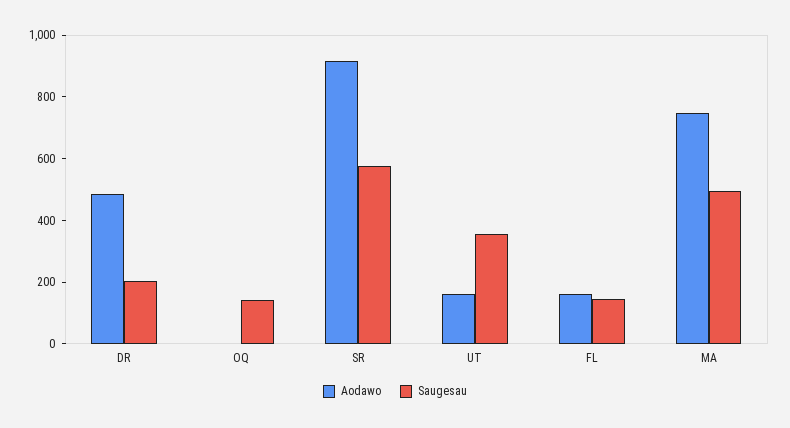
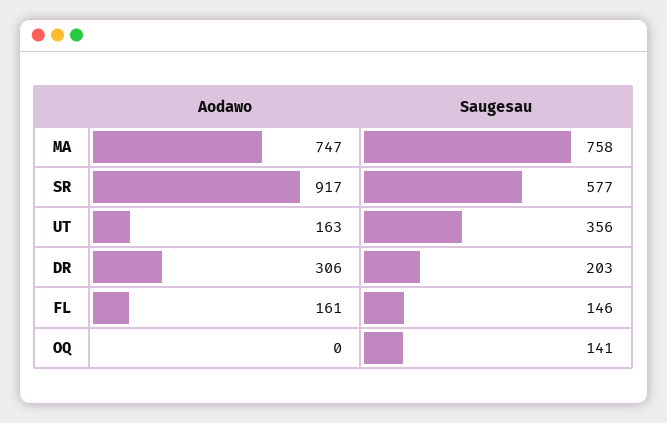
Aodawo, DR: 500 -> 306
Saugesau, MA: 500 -> 758

